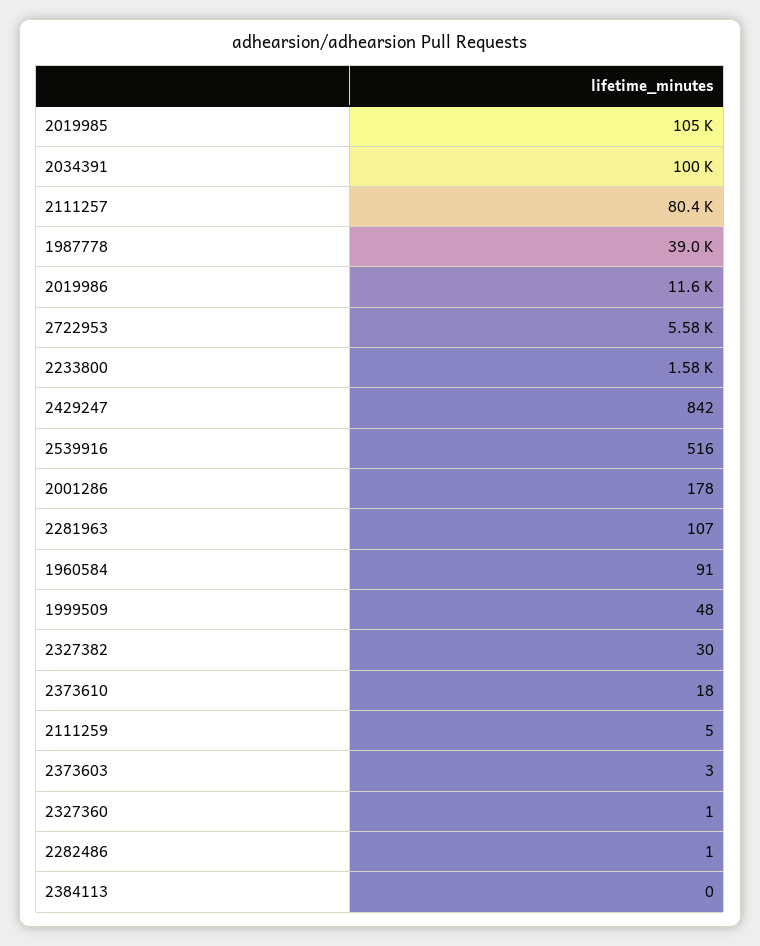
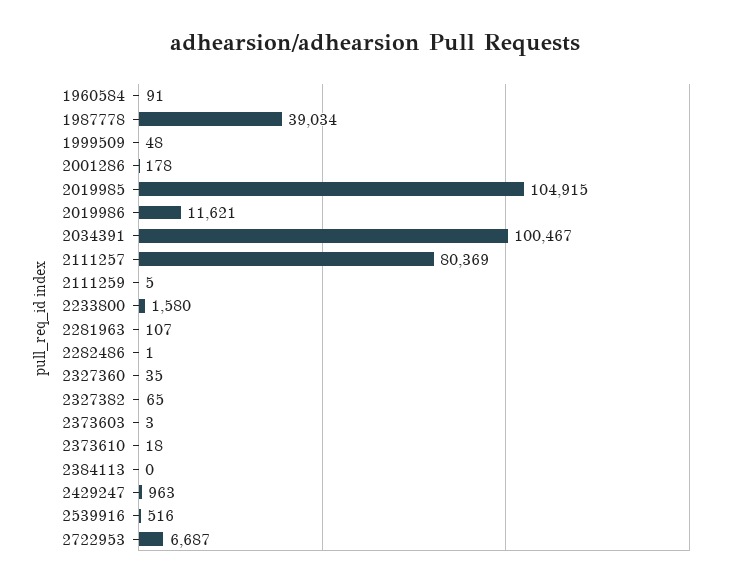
2722953: 5580 -> 6687
2429247: 842 -> 963
2327382: 30 -> 65
2327360: 1 -> 35

